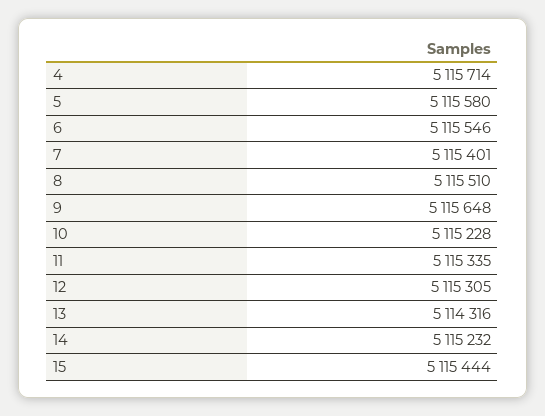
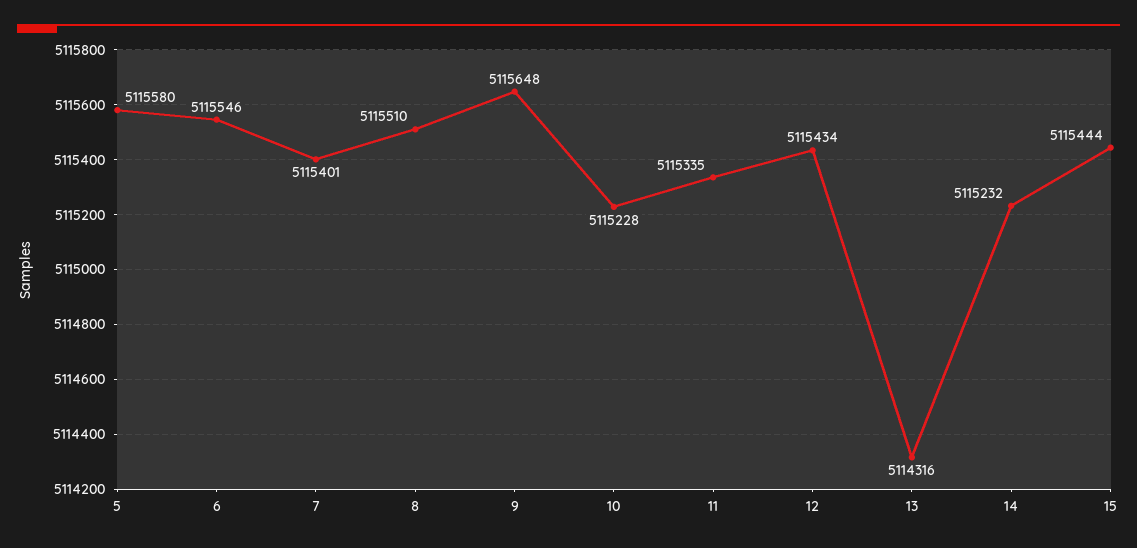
4: 5115714 -> none
12: 5115305 -> 5115434

